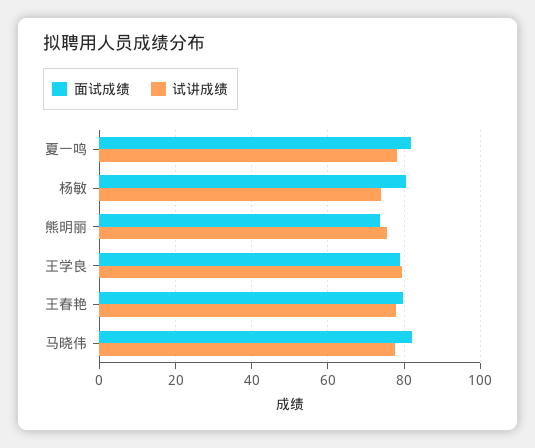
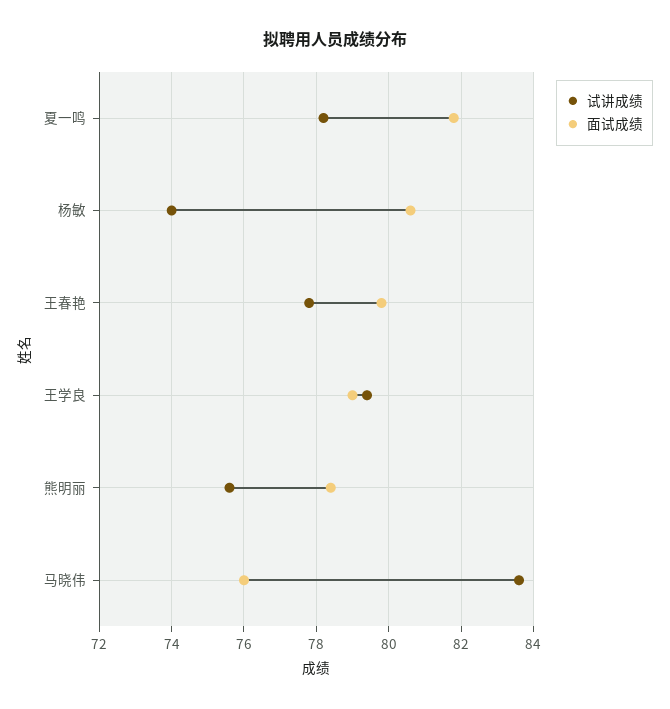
面试成绩, 熊明丽: 74 -> 78.5
面试成绩, 马晓伟: 82 -> 76
试讲成绩, 马晓伟: 78 -> 83.5

